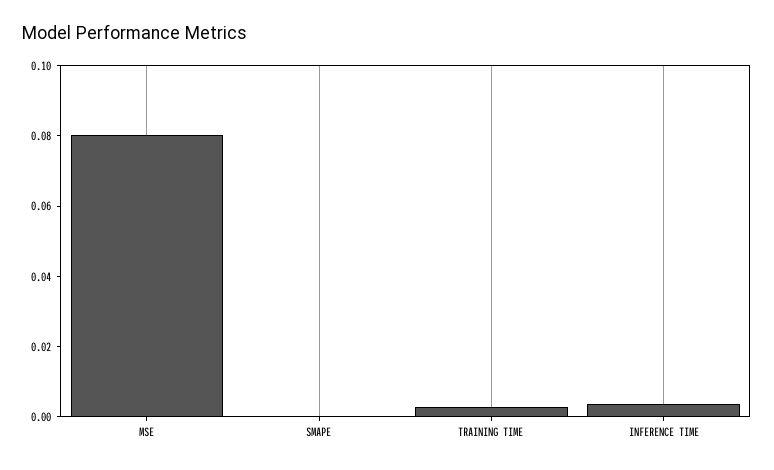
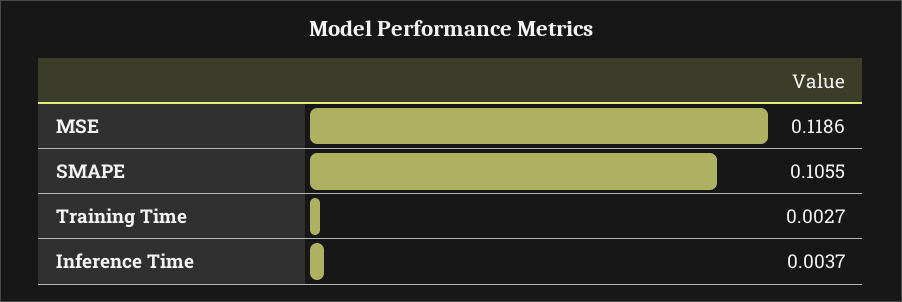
MSE: 0.08 -> 0.1186
SMAPE: 0 -> 0.1055

